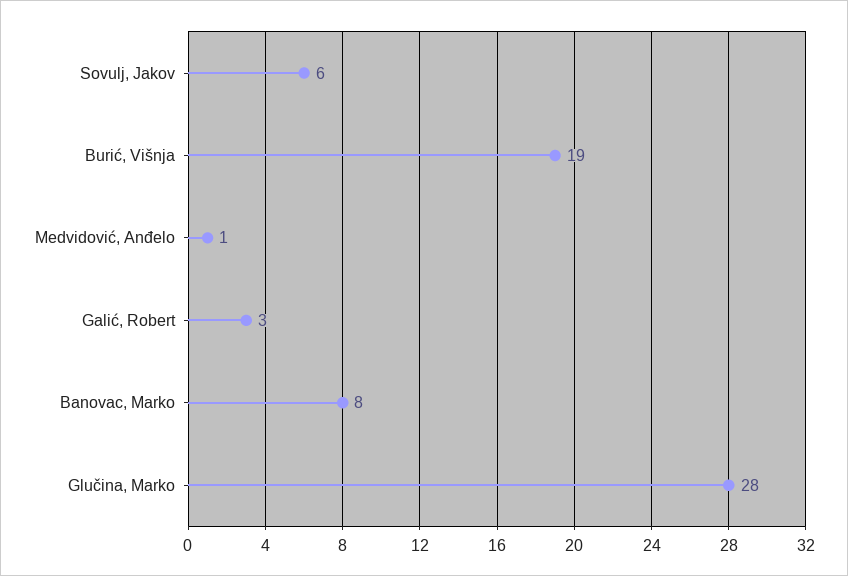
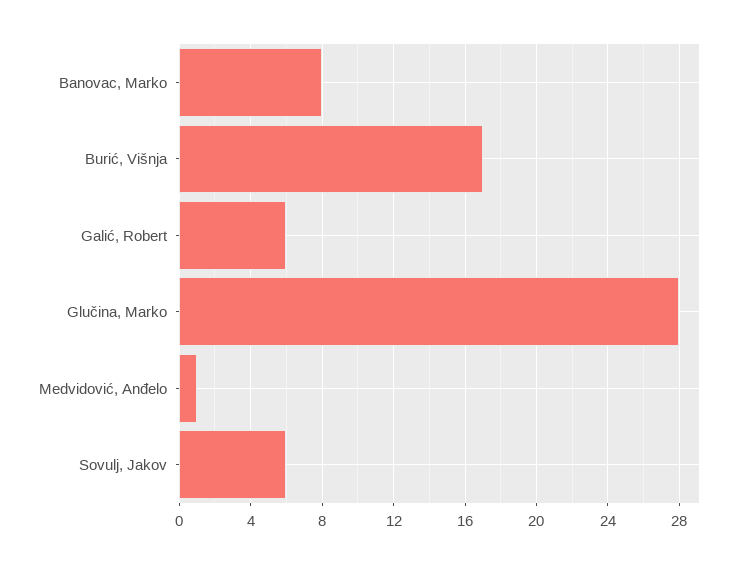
Burić, Višnja: 19 -> 17
Galić, Robert: 3 -> 6

